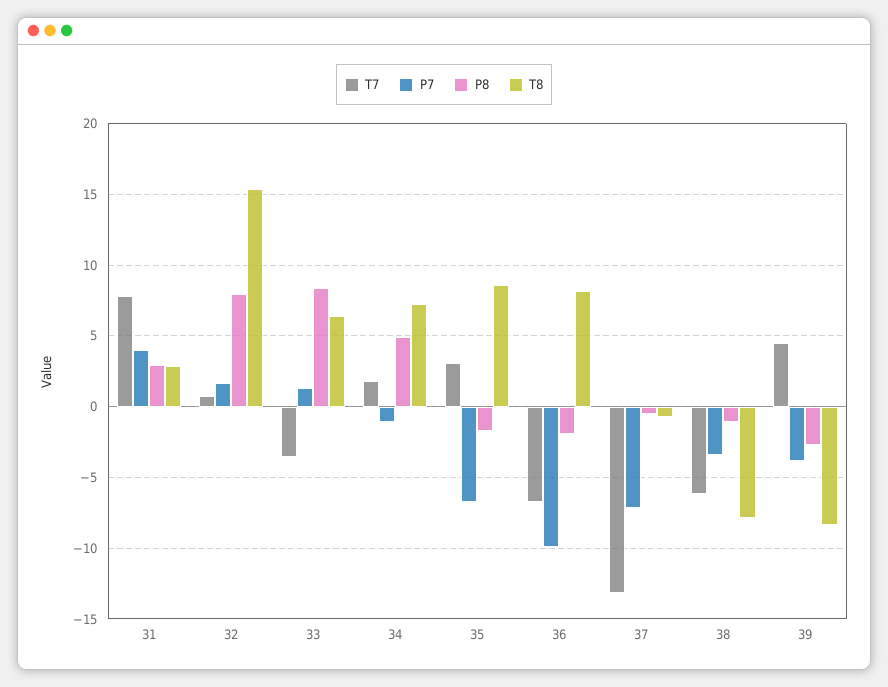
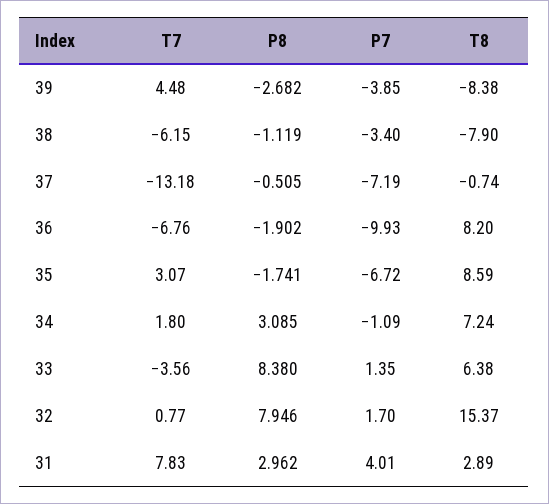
P8, 34: 5 -> 3.085

